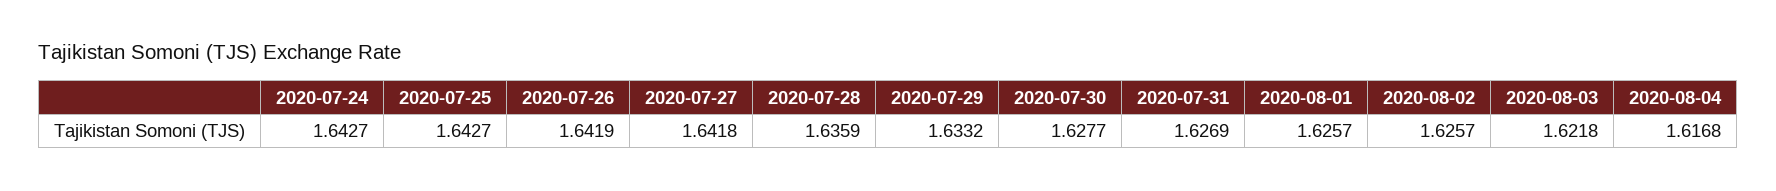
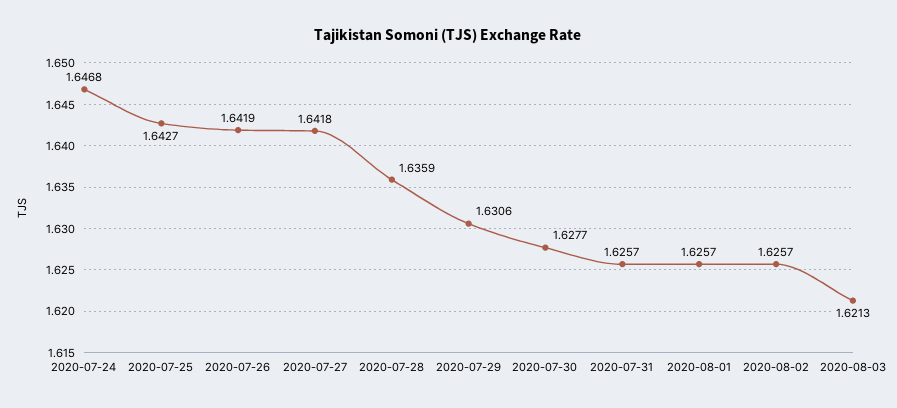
2020-07-24: 1.6427 -> 1.6468
2020-07-29: 1.6332 -> 1.6306
2020-07-31: 1.6269 -> 1.6257
2020-08-03: 1.6218 -> 1.6213
2020-08-04: 1.6168 -> none

